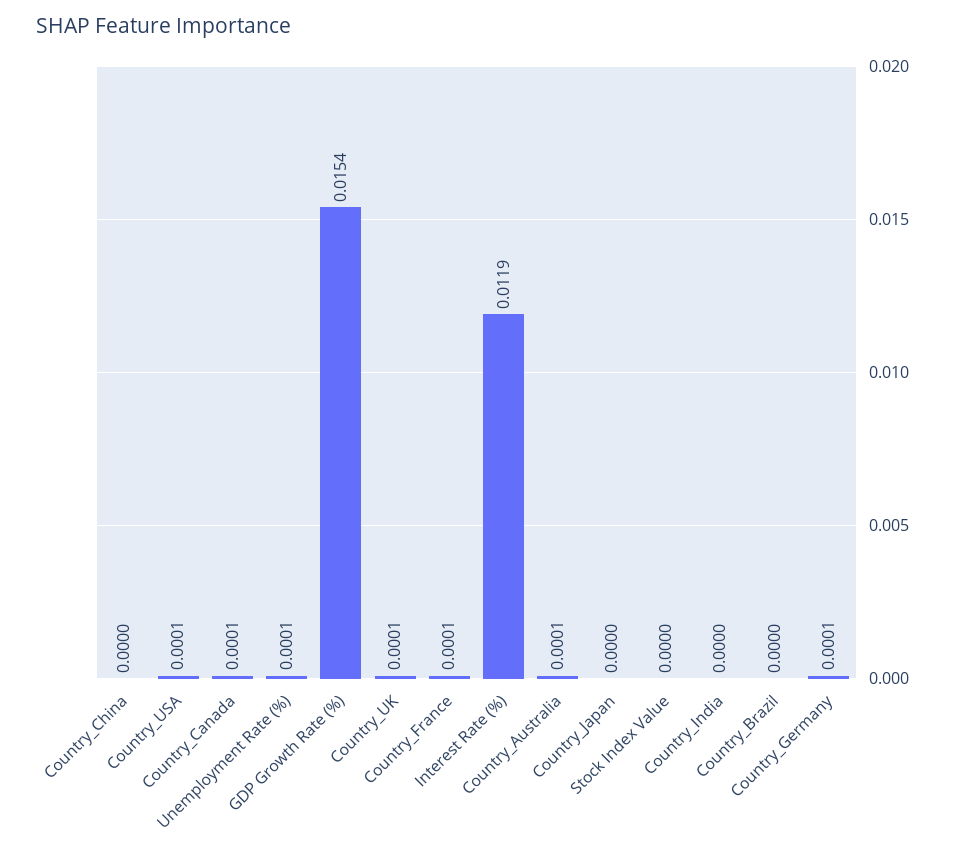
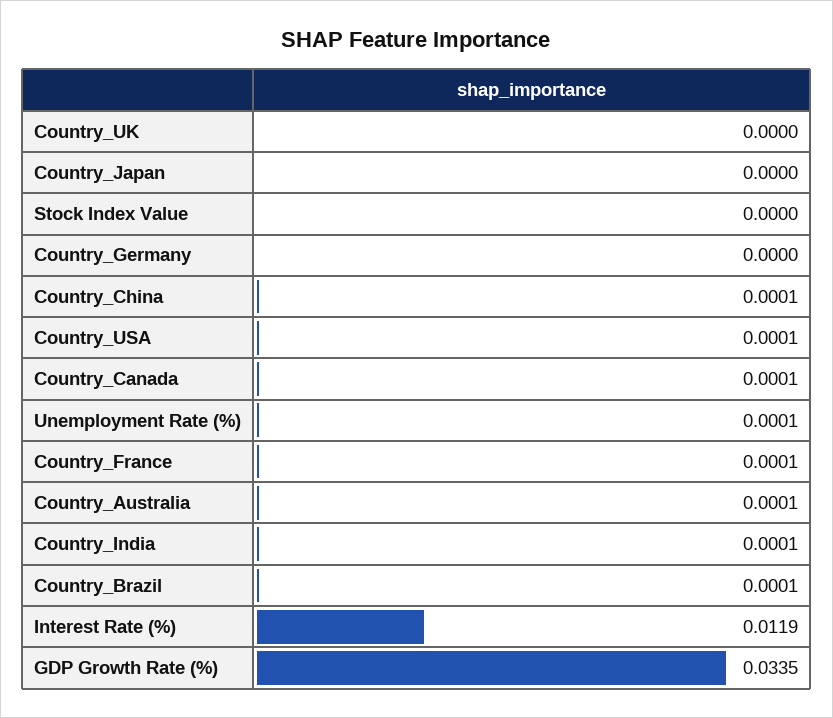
Country_China: 0 -> 0.0001
GDP Growth Rate (%): 0.0154 -> 0.0335
Country_UK: 0.0001 -> 0
Country_India: 0 -> 0.0001
Country_Brazil: 0 -> 0.0001
Country_Germany: 0.0001 -> 0

